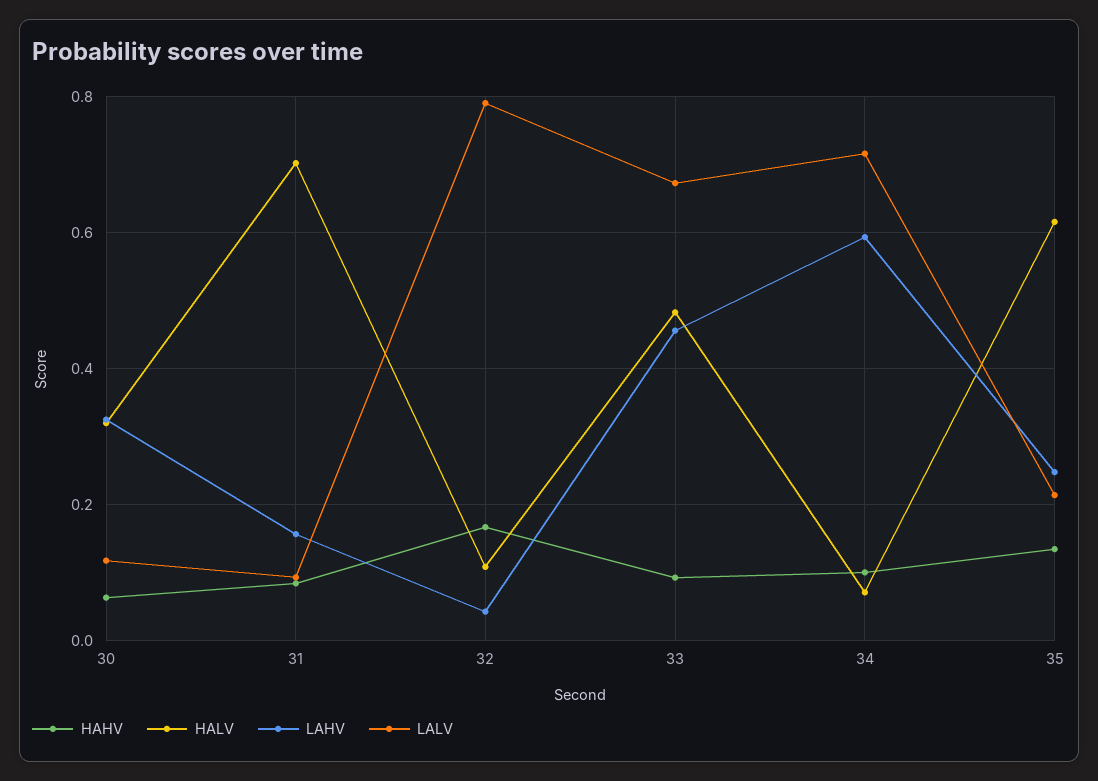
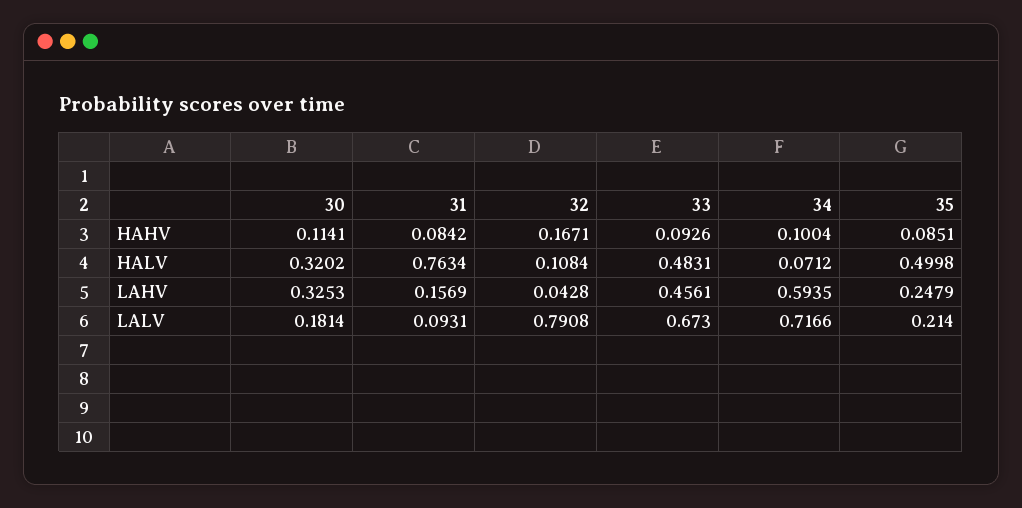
HAHV, 30: 0.06 -> 0.1141
LALV, 30: 0.12 -> 0.1814
HALV, 31: 0.7 -> 0.7634
HAHV, 35: 0.14 -> 0.0851
HALV, 35: 0.62 -> 0.4998

